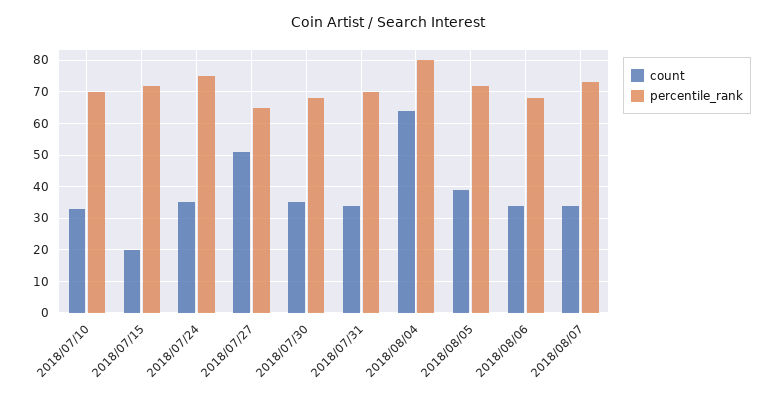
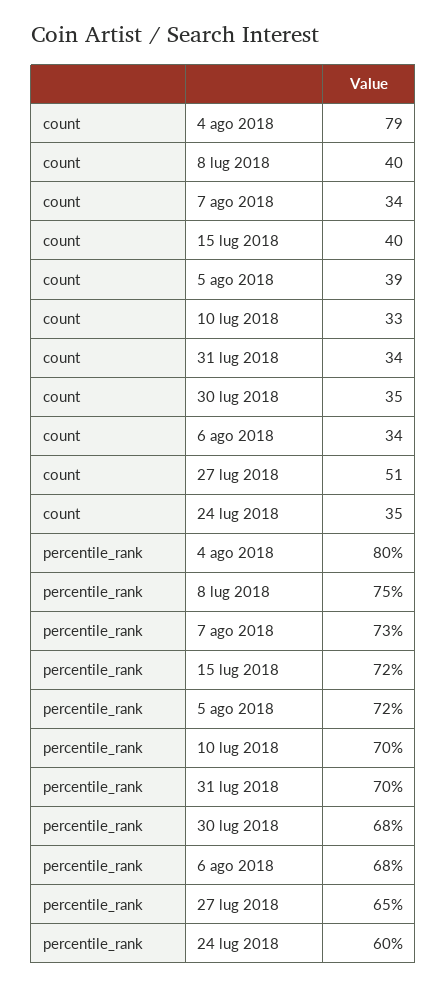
count, 2018/07/15: 20 -> 40
percentile_rank, 2018/07/24: 75 -> 60
count, 2018/08/04: 65 -> 79
count, 8 lug 2018: none -> 40
percentile_rank, 8 lug 2018: none -> 75

